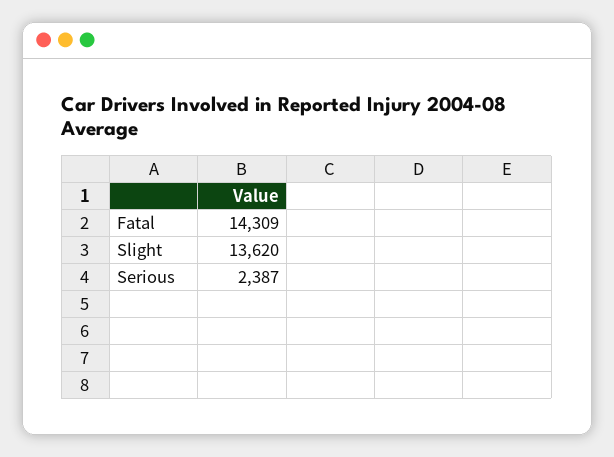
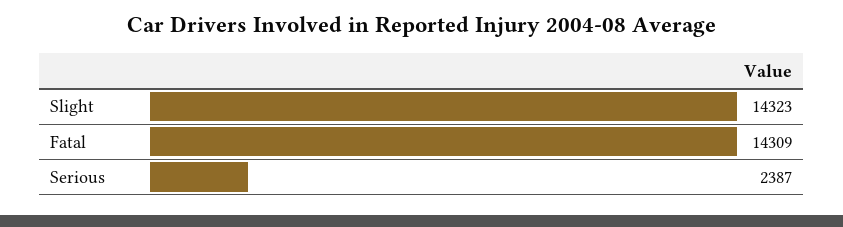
Slight: 13620 -> 14323

